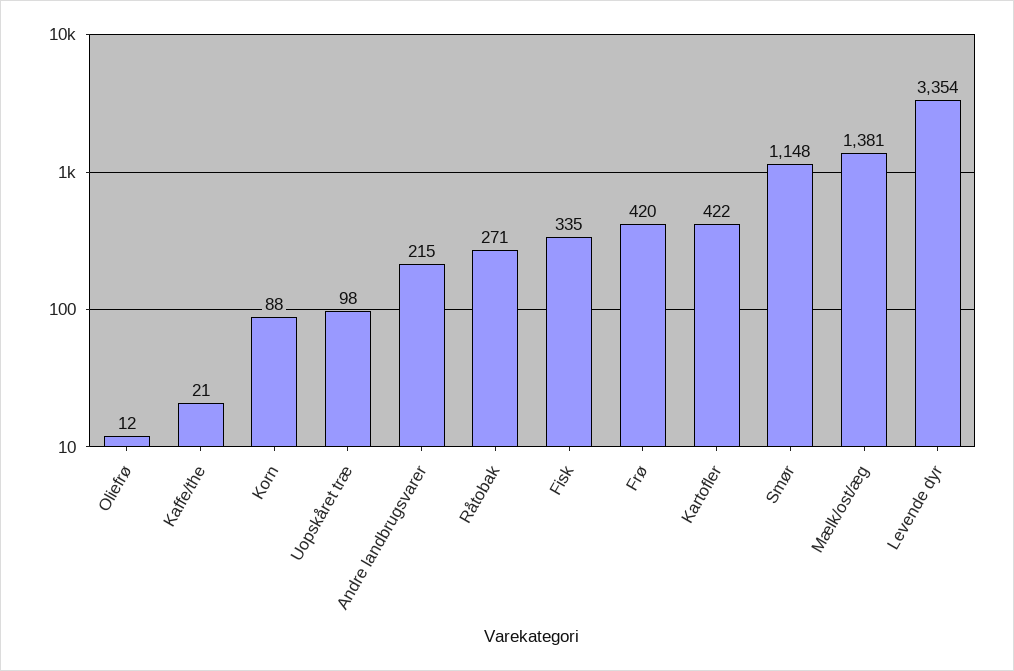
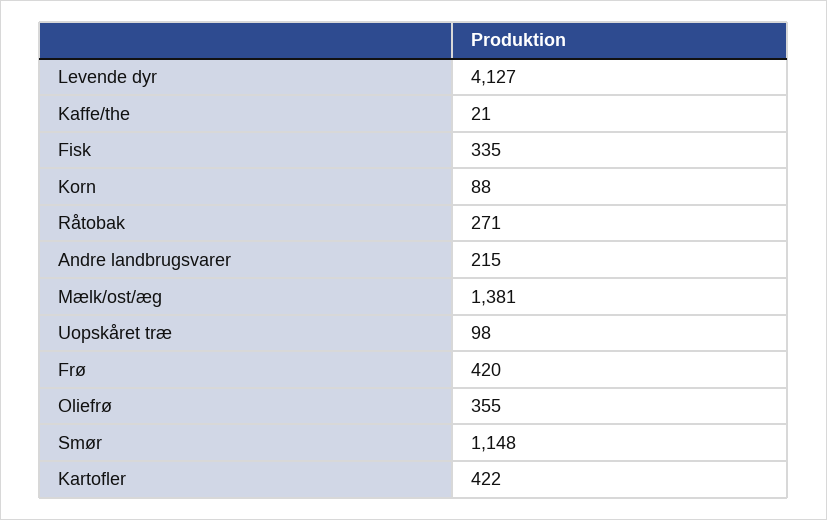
Oliefrø: 12 -> 355
Levende dyr: 3354 -> 4127

